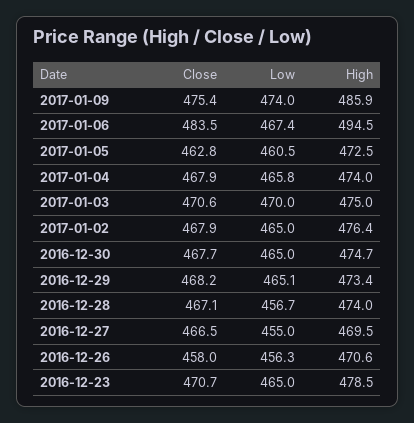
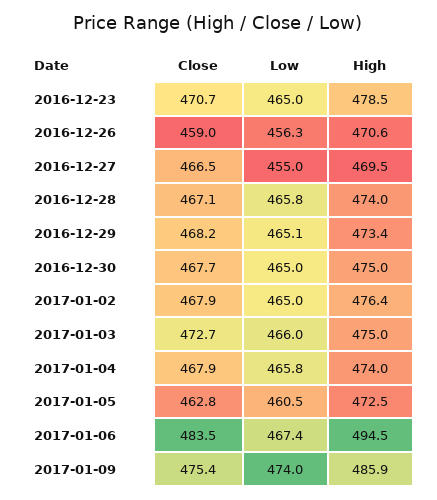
Close, 2017-01-03: 470.6 -> 472.7
Low, 2017-01-03: 470 -> 466
High, 2016-12-30: 474.7 -> 475
Low, 2016-12-28: 456.7 -> 465.8
Close, 2016-12-26: 458 -> 459

